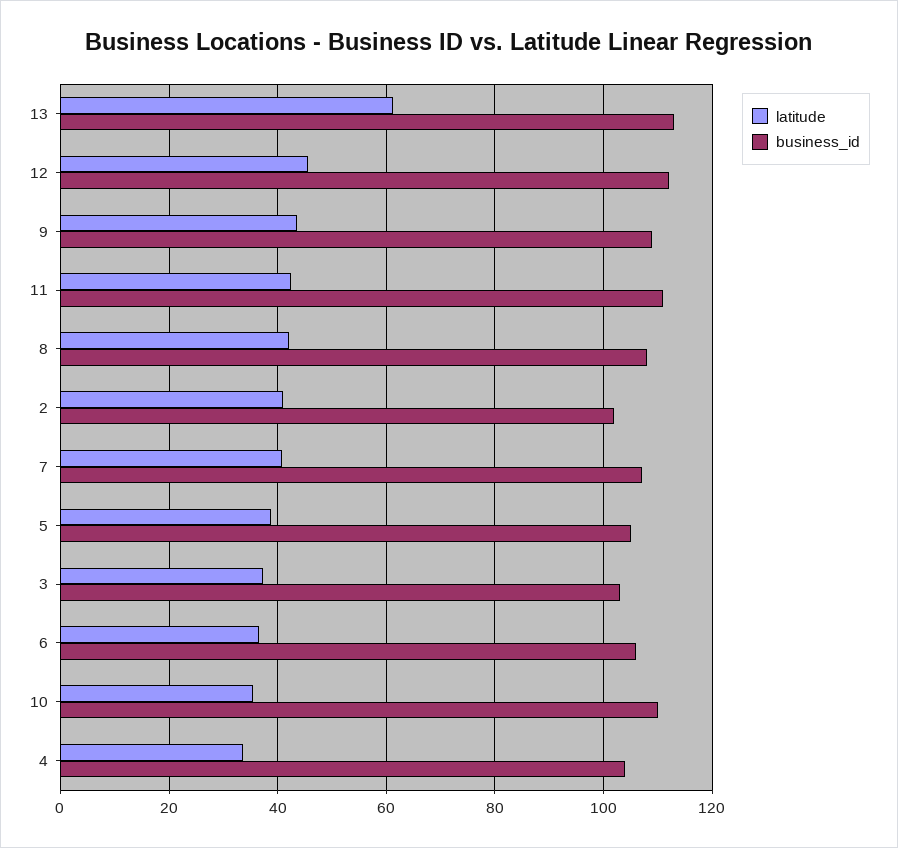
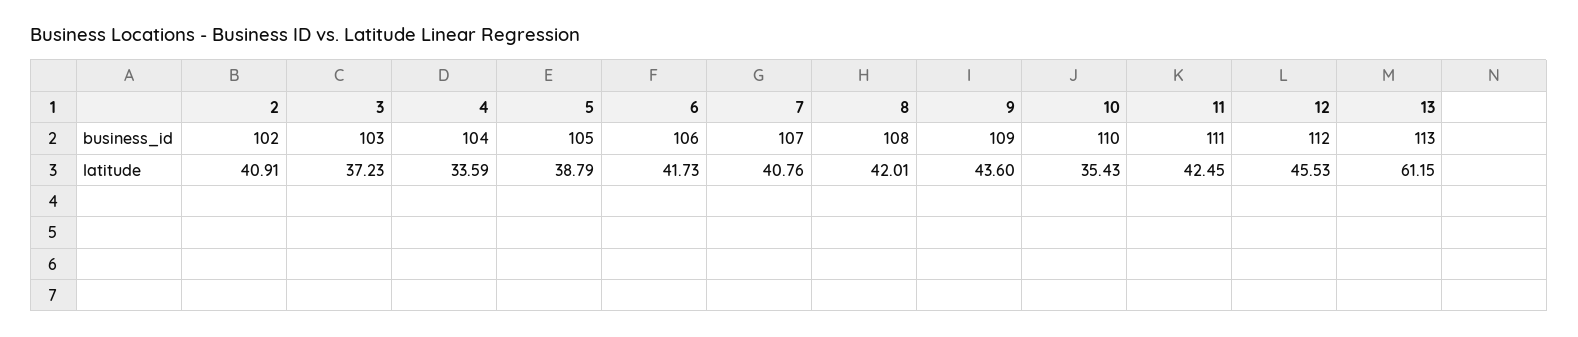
latitude, 6: 36 -> 41.73

